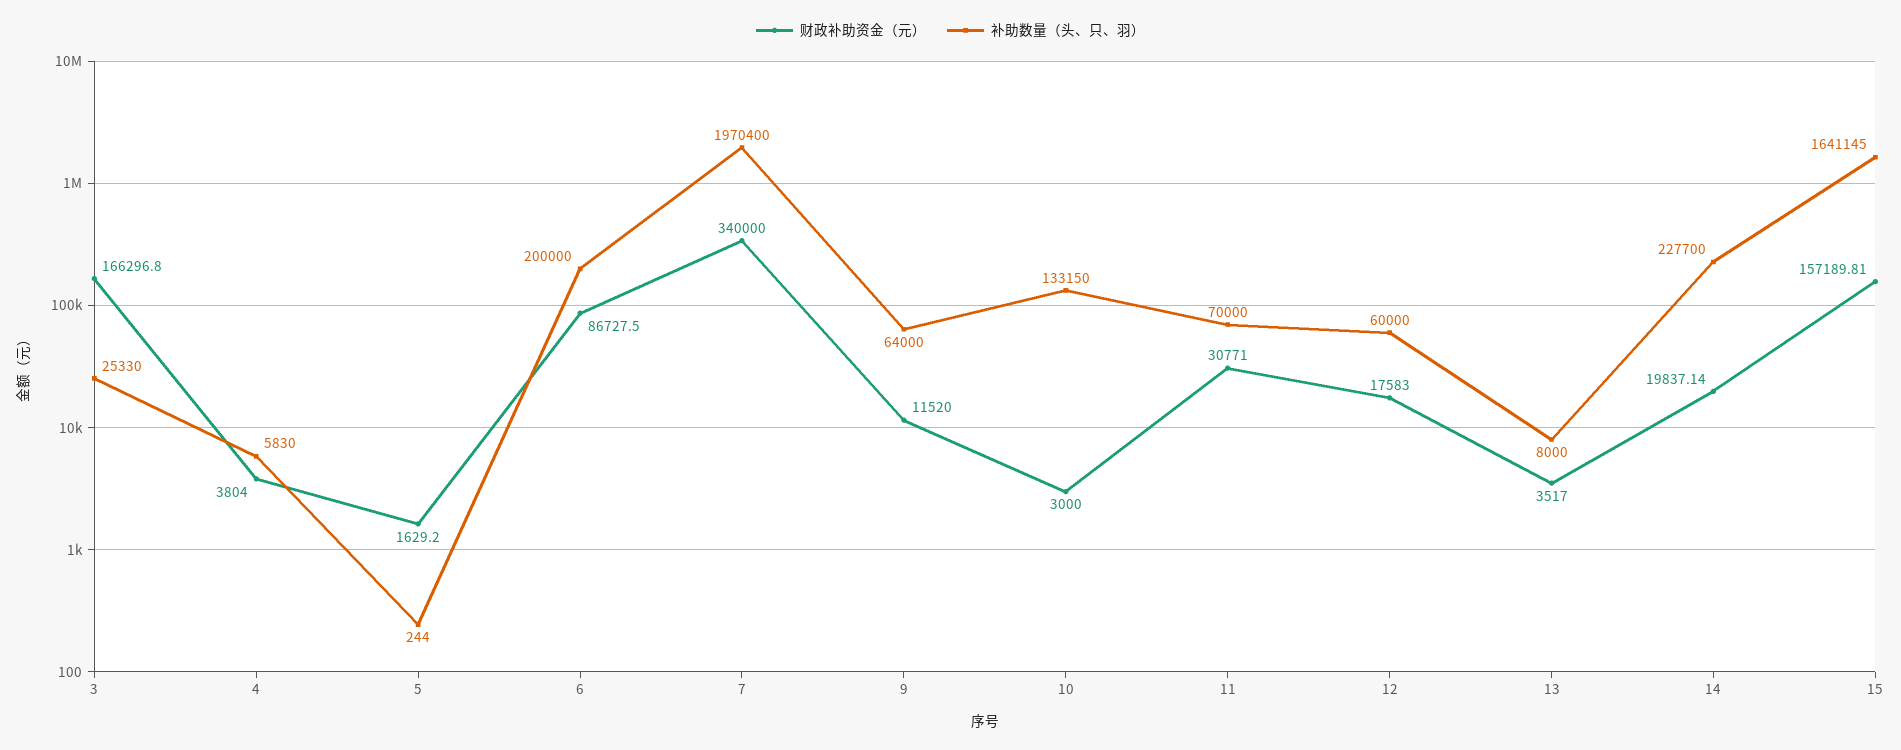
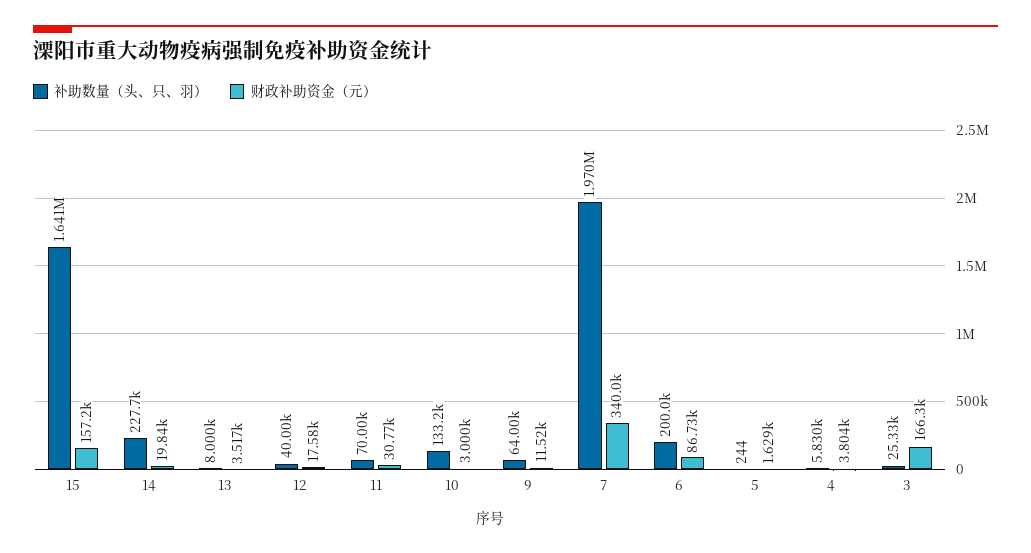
补助数量（头、只、羽）, 12: 60000 -> 40000

